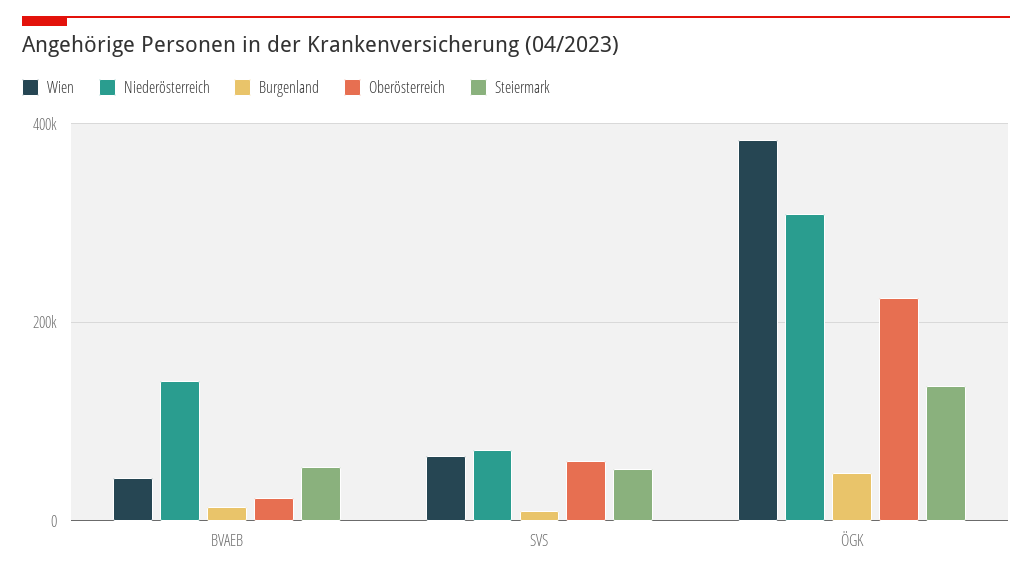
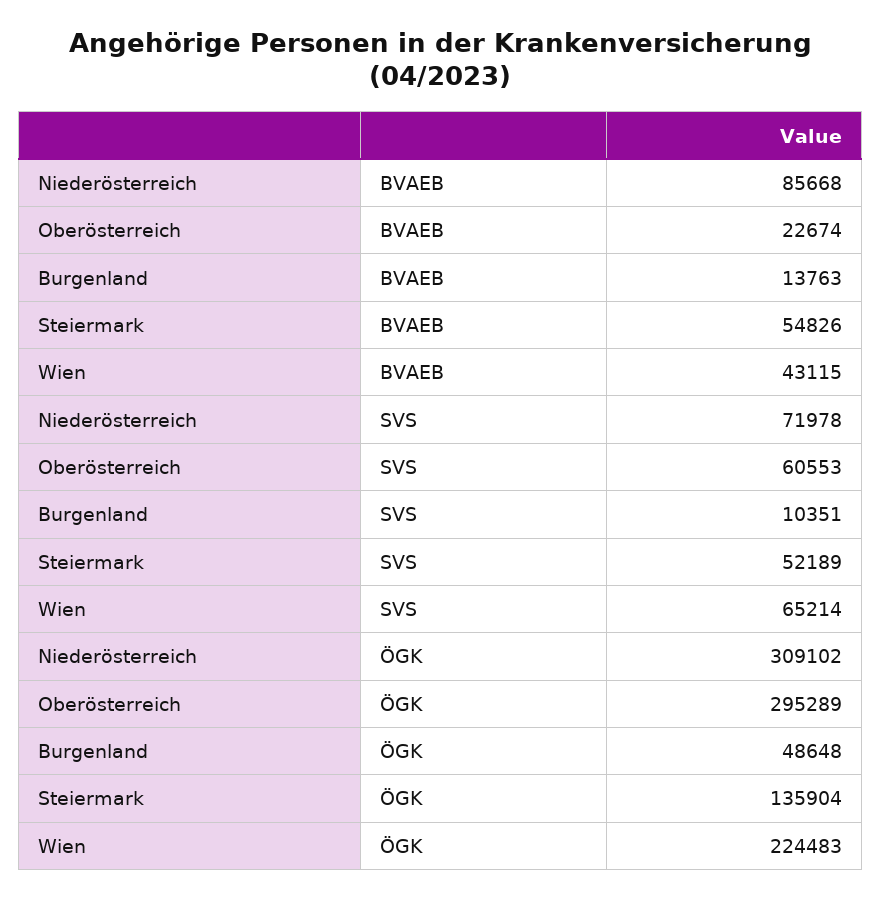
Niederösterreich, BVAEB: 140000 -> 85668
Wien, ÖGK: 380000 -> 224483
Oberösterreich, ÖGK: 220000 -> 295289

